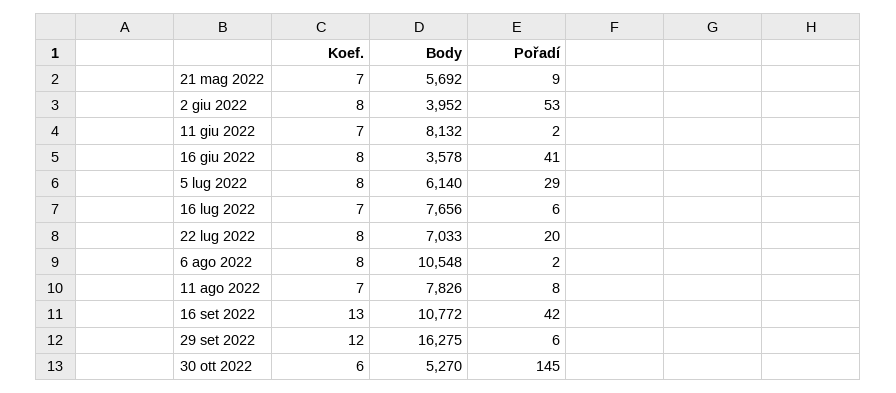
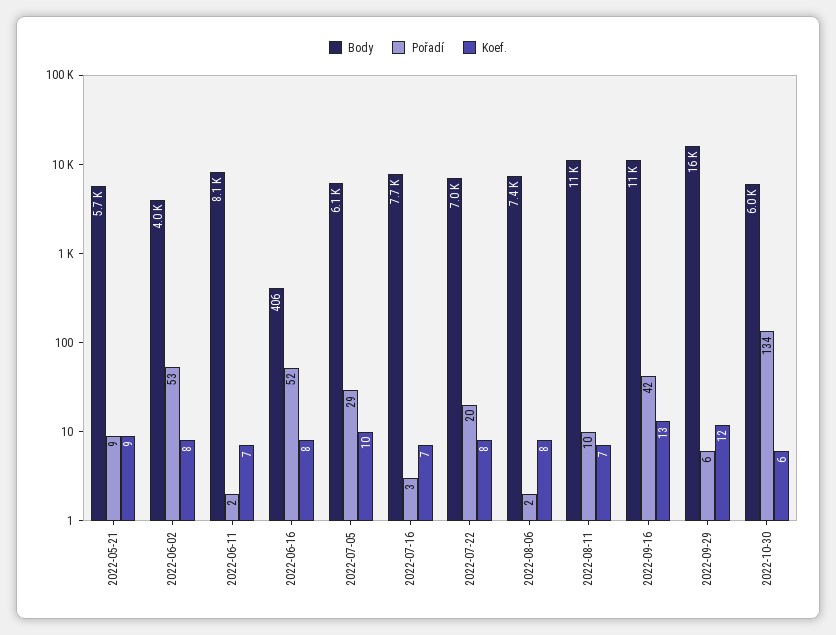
Koef., 21 mag 2022: 7 -> 9
Body, 16 giu 2022: 3578 -> 406
Pořadí, 16 giu 2022: 41 -> 52
Koef., 5 lug 2022: 8 -> 10
Pořadí, 16 lug 2022: 6 -> 3
Body, 6 ago 2022: 10548 -> 7400
Body, 11 ago 2022: 7826 -> 11000
Pořadí, 11 ago 2022: 8 -> 10
Body, 30 ott 2022: 5270 -> 6000
Pořadí, 30 ott 2022: 145 -> 134

